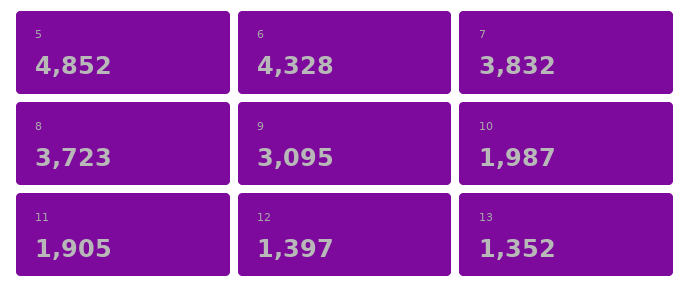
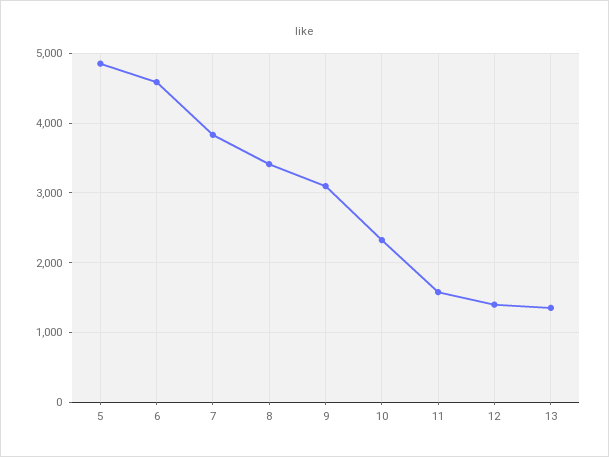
6: 4328 -> 4600
8: 3723 -> 3400
10: 1987 -> 2300
11: 1905 -> 1600

